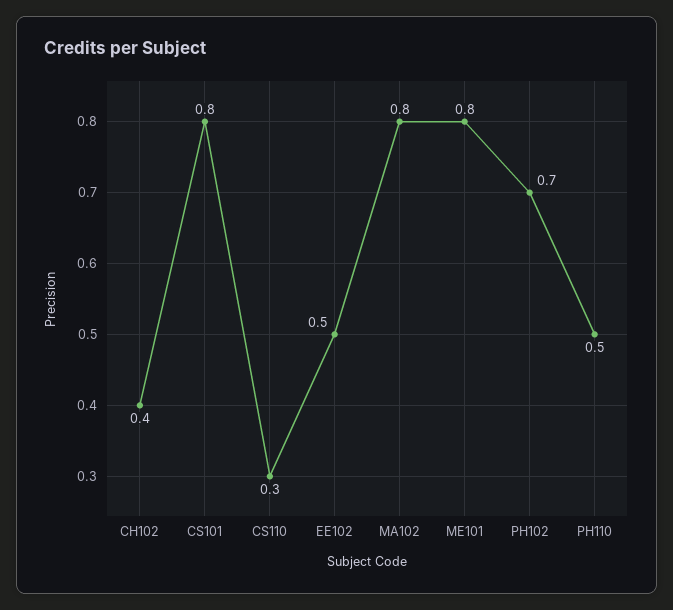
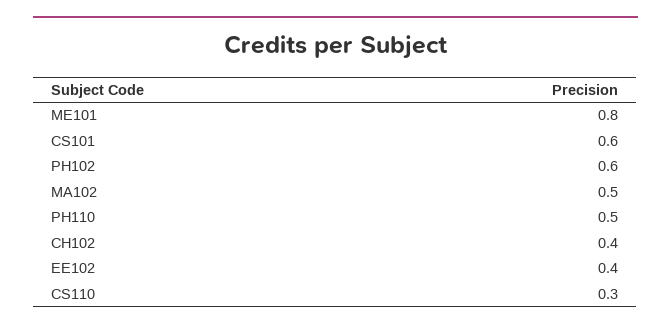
CS101: 0.8 -> 0.6
EE102: 0.5 -> 0.4
MA102: 0.8 -> 0.5
PH102: 0.7 -> 0.6

